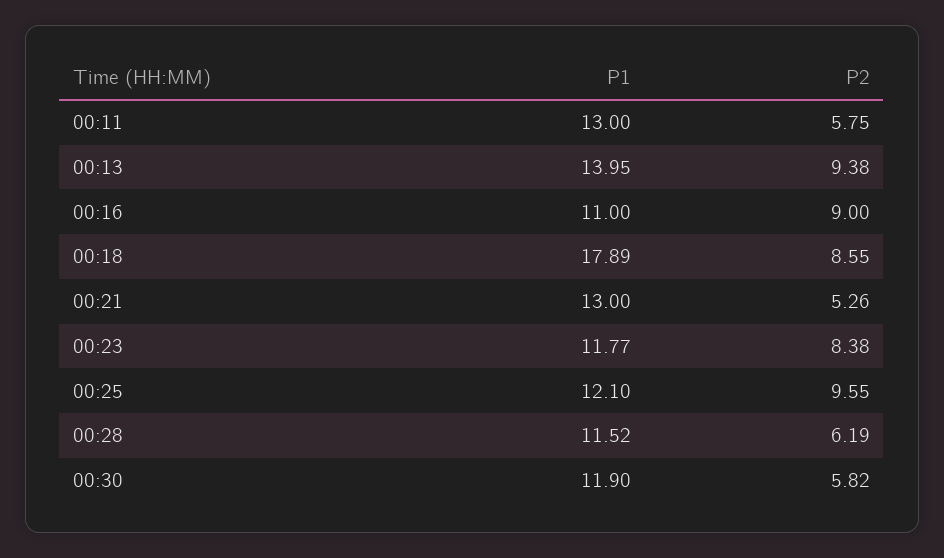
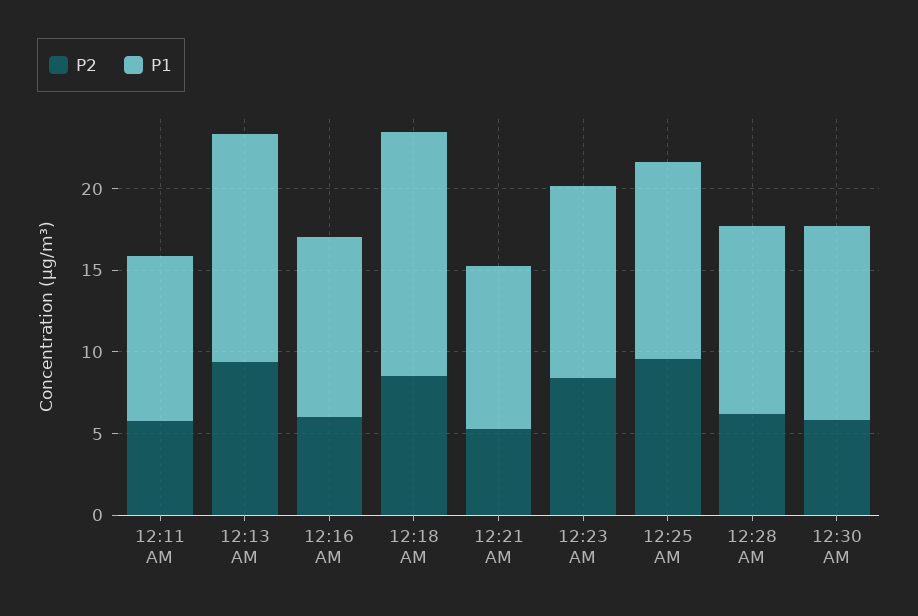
P1, 00:11: 13 -> 10
P2, 00:16: 9 -> 6
P1, 00:18: 17.89 -> 15
P1, 00:21: 13 -> 10

